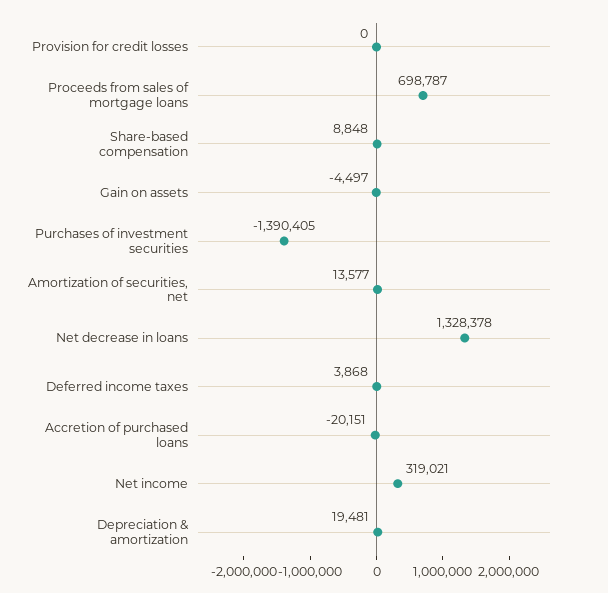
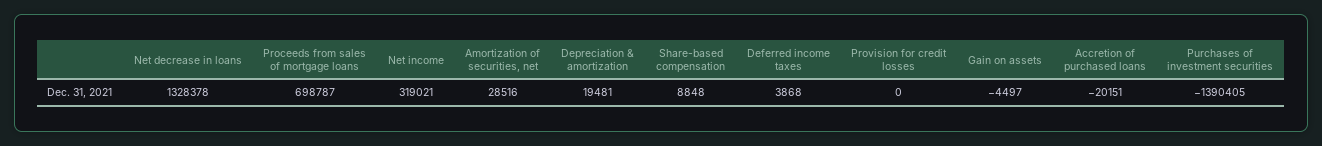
Amortization of securities, net: 13577 -> 28516

